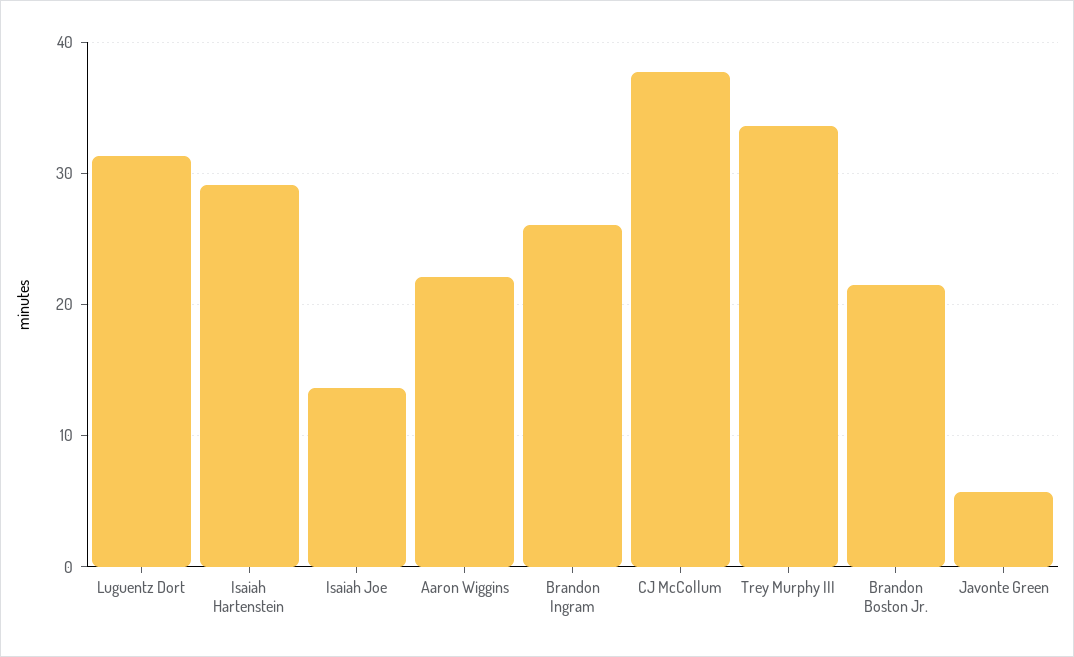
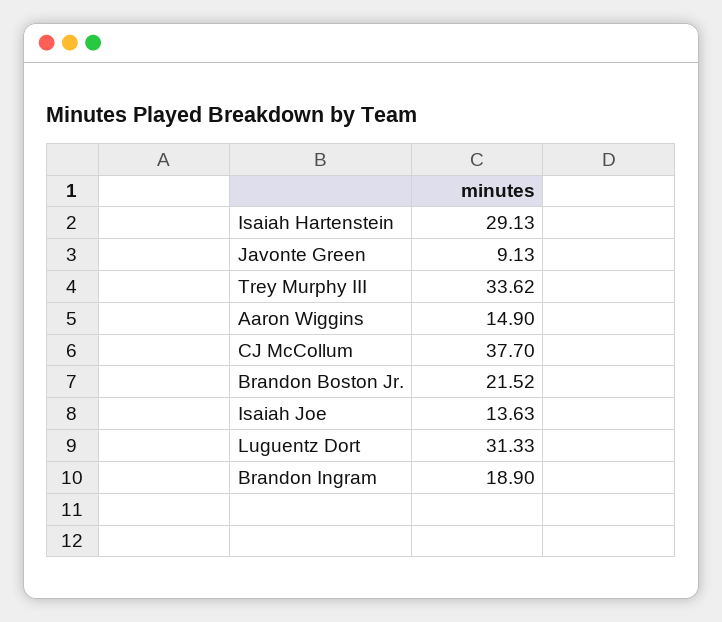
Aaron Wiggins: 22 -> 14.9
Brandon Ingram: 26 -> 18.9
Javonte Green: 6 -> 9.13

